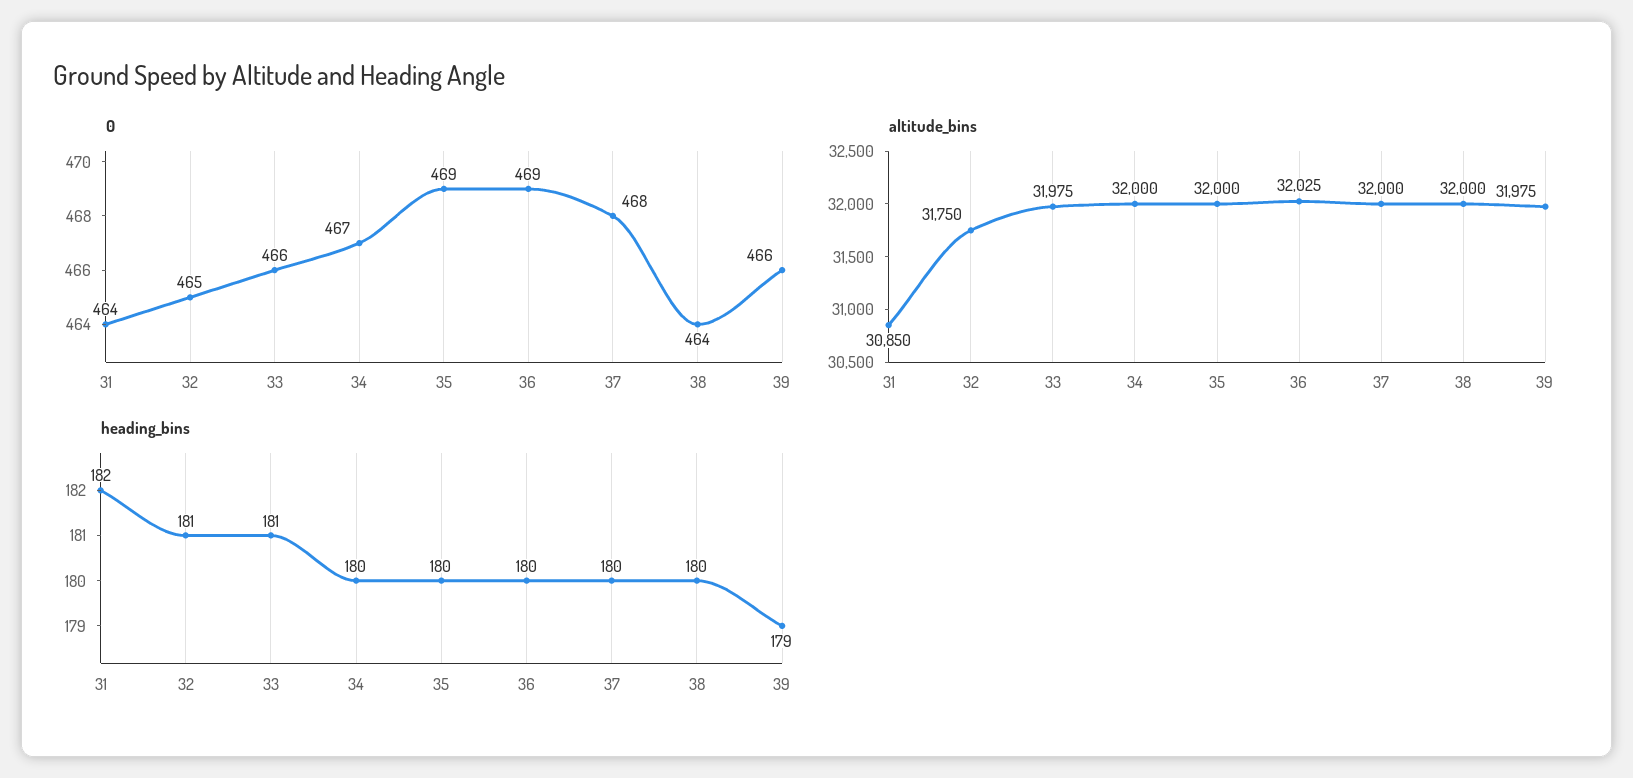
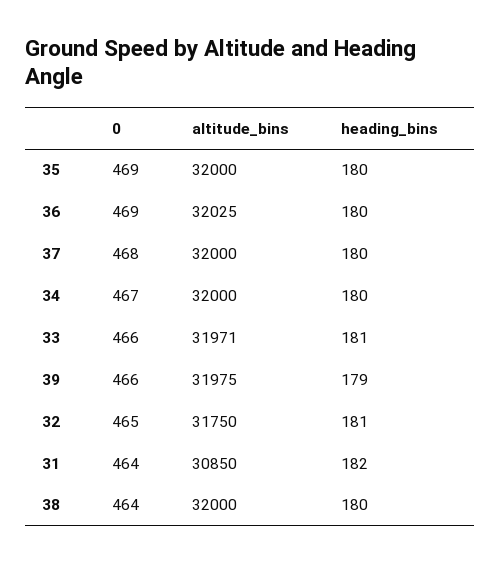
altitude_bins, 33: 31975 -> 31971

